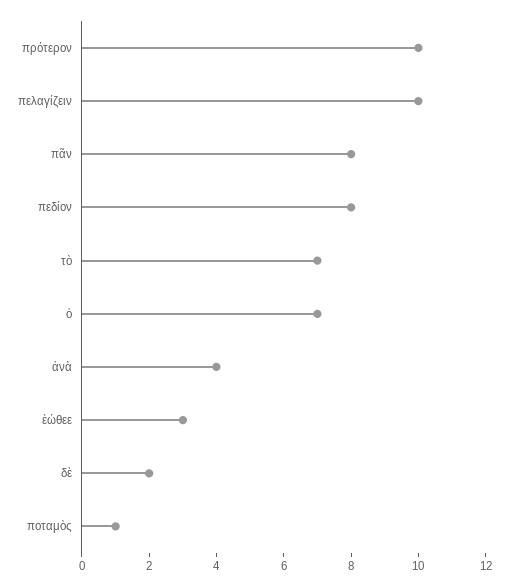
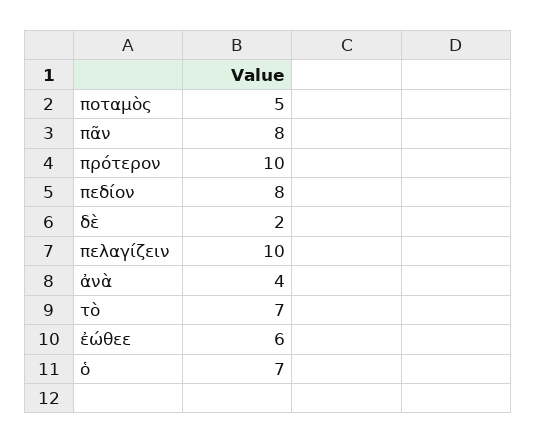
ἐώθεε: 3 -> 6
ποταμὸς: 1 -> 5

